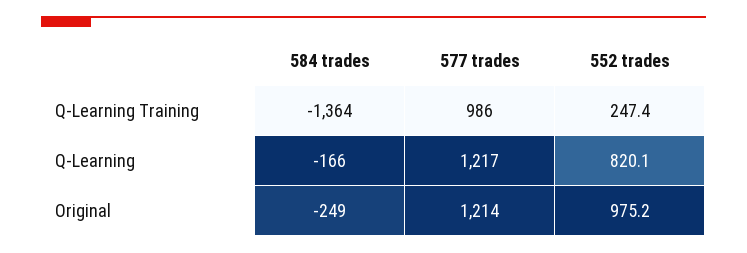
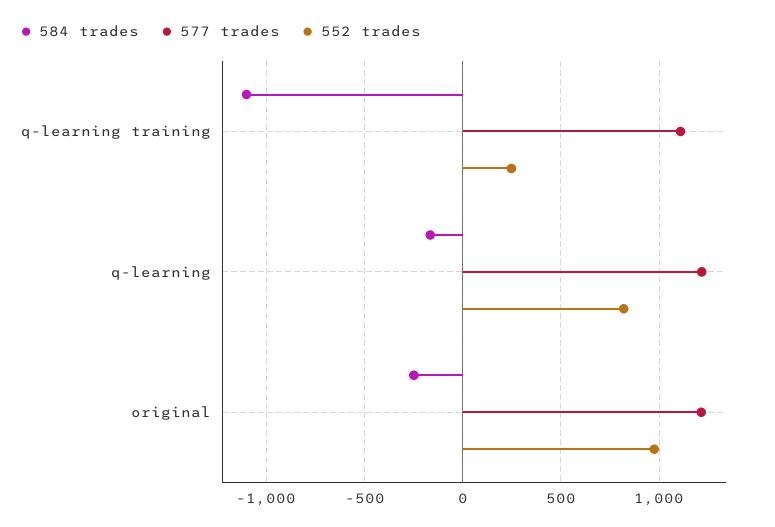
584 trades, Q-Learning Training: -1364 -> -1100
577 trades, Q-Learning Training: 986 -> 1100

